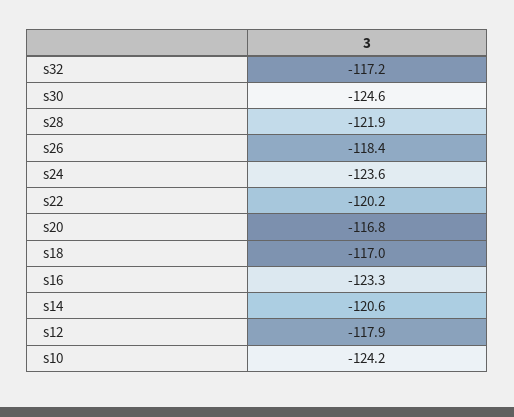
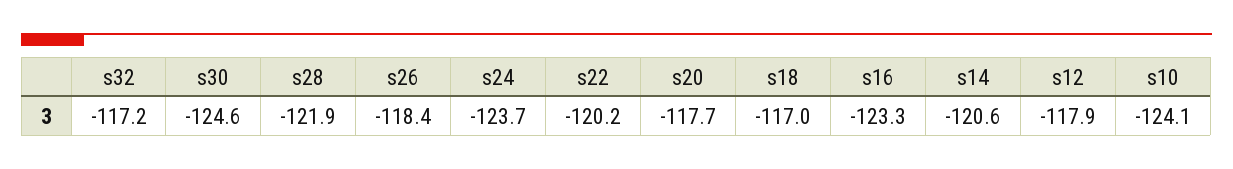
s24: -123.6 -> -123.7
s20: -116.8 -> -117.7
s10: -124.2 -> -124.1

